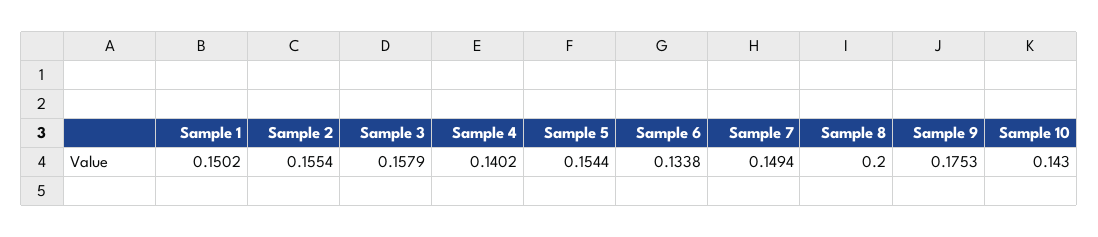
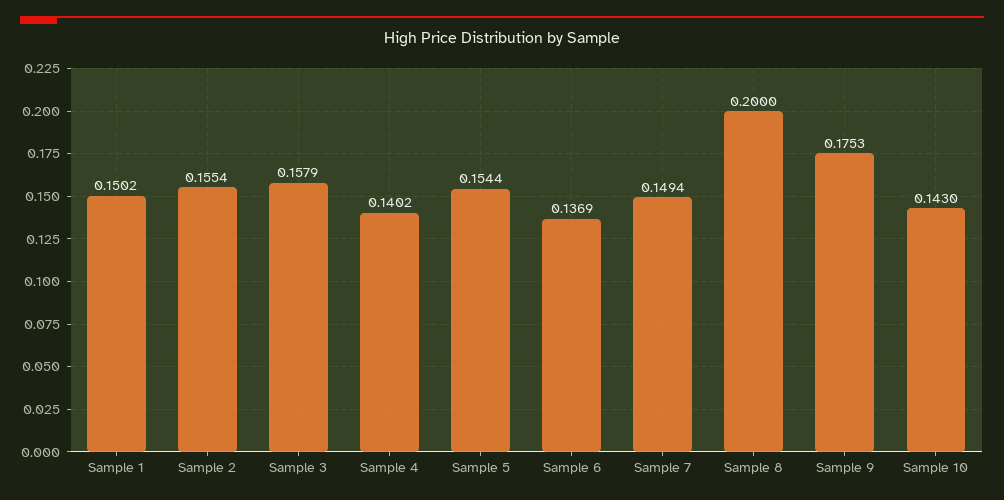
Sample 6: 0.1338 -> 0.1369

